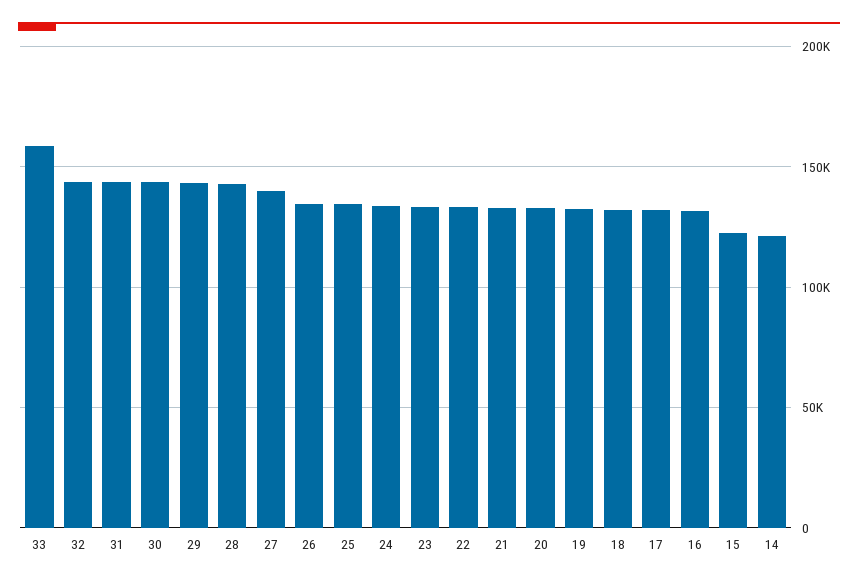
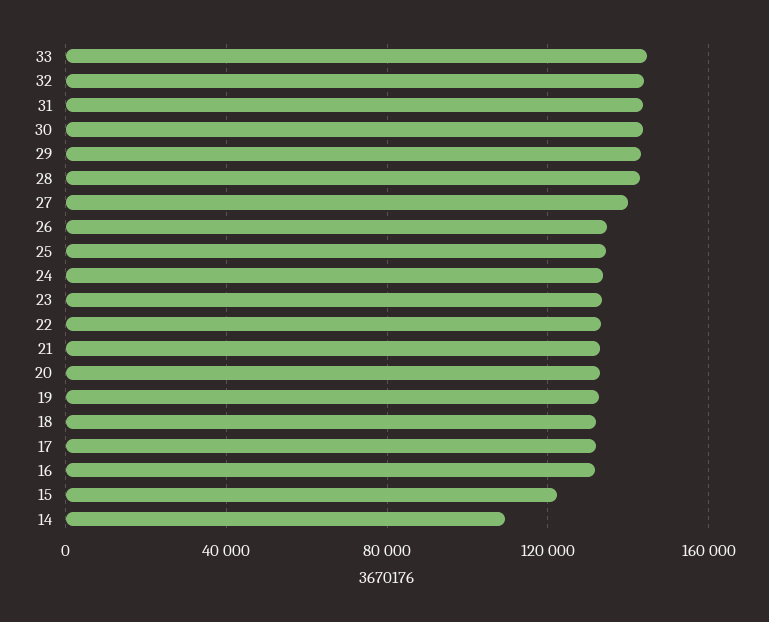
33: 160000 -> 145000
14: 120000 -> 110000

